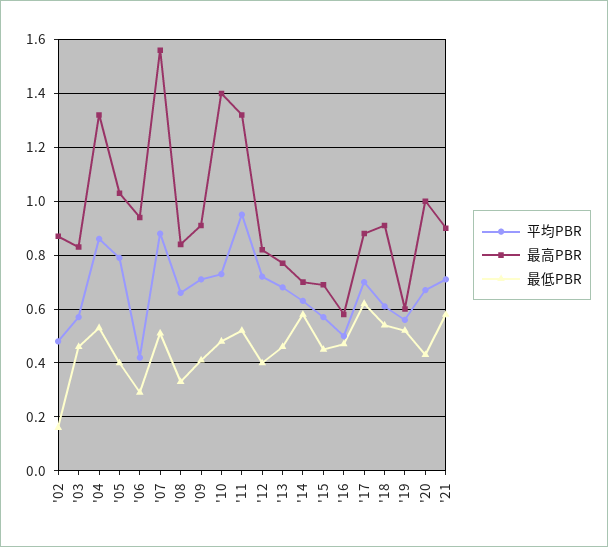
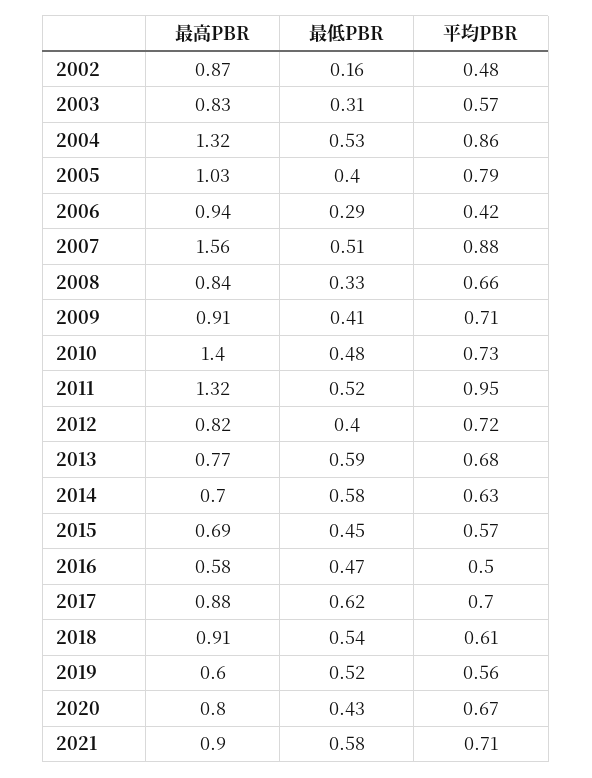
最低PBR, '03: 0.45 -> 0.31
最低PBR, '13: 0.45 -> 0.59
最高PBR, '20: 1 -> 0.8

